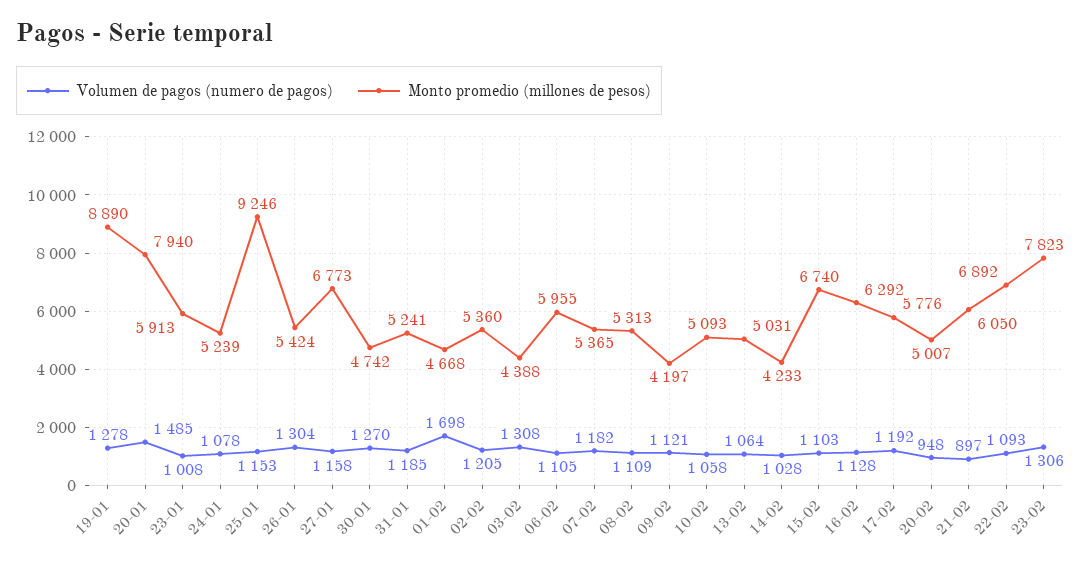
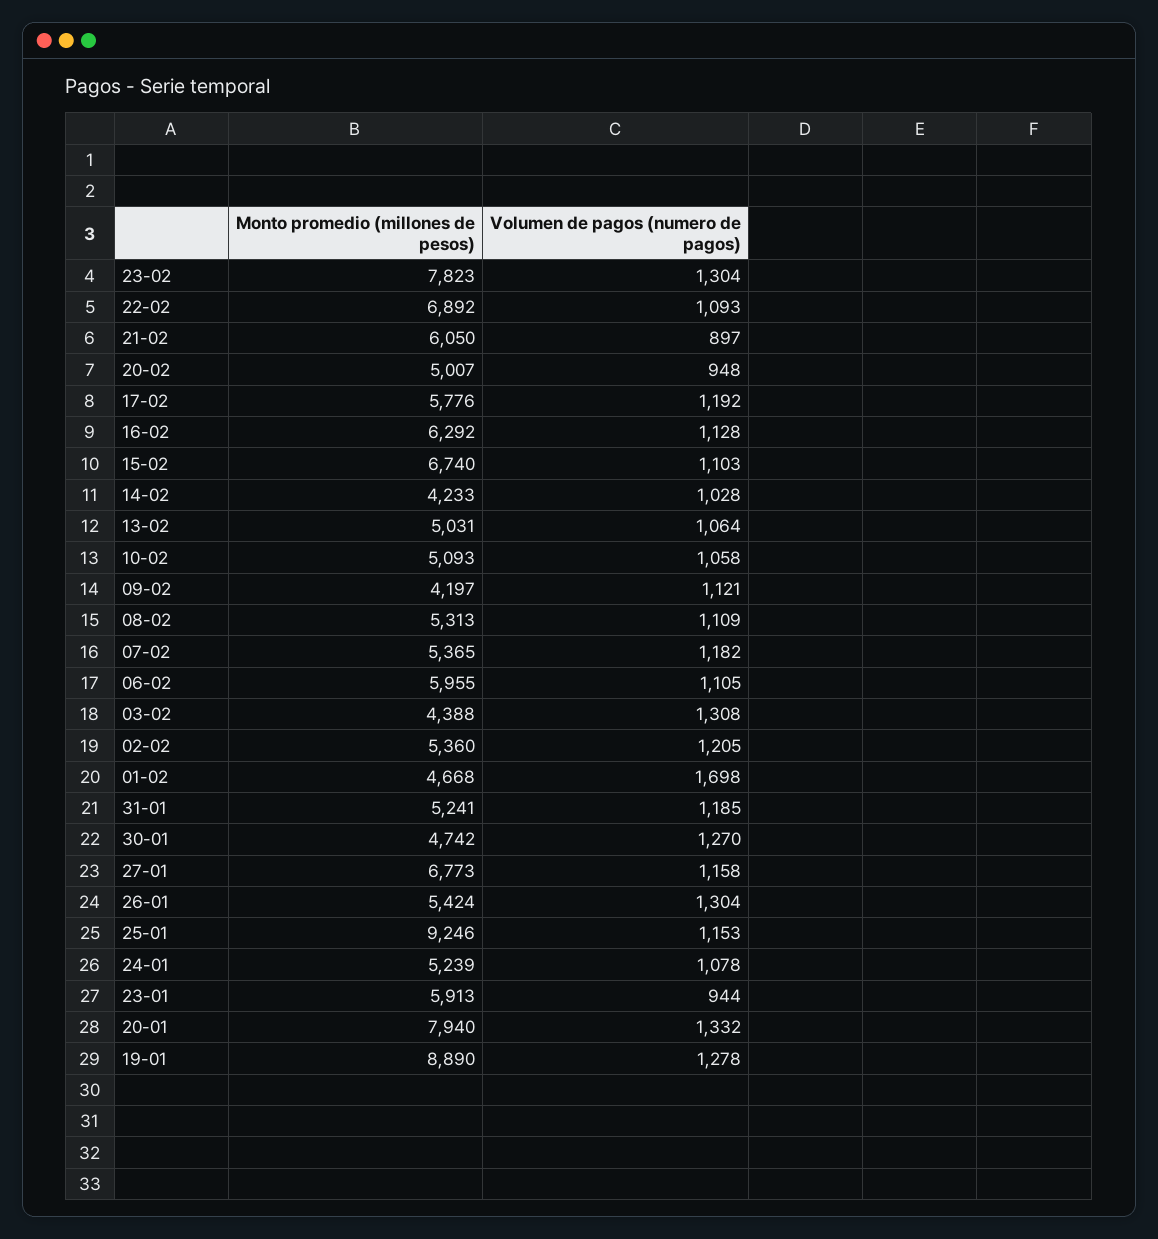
Volumen de pagos (numero de pagos), 20-01: 1485 -> 1332
Volumen de pagos (numero de pagos), 23-01: 1008 -> 944
Volumen de pagos (numero de pagos), 23-02: 1306 -> 1304

